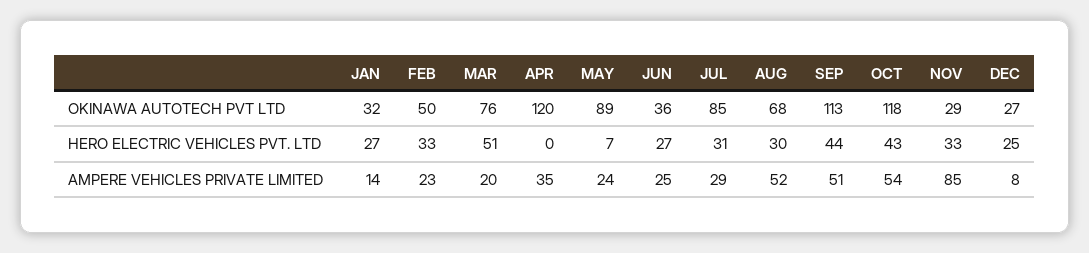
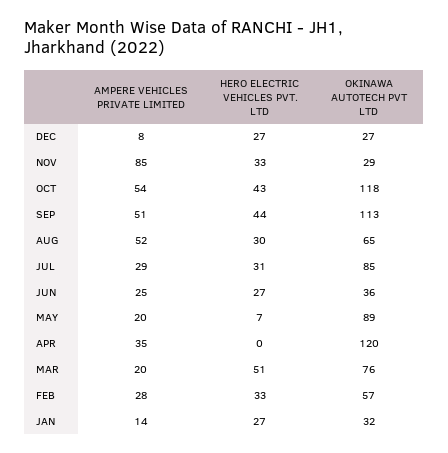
FEB, OKINAWA AUTOTECH PVT LTD: 50 -> 57
AUG, OKINAWA AUTOTECH PVT LTD: 68 -> 65
DEC, HERO ELECTRIC VEHICLES PVT. LTD: 25 -> 27
FEB, AMPERE VEHICLES PRIVATE LIMITED: 23 -> 28
MAY, AMPERE VEHICLES PRIVATE LIMITED: 24 -> 20

